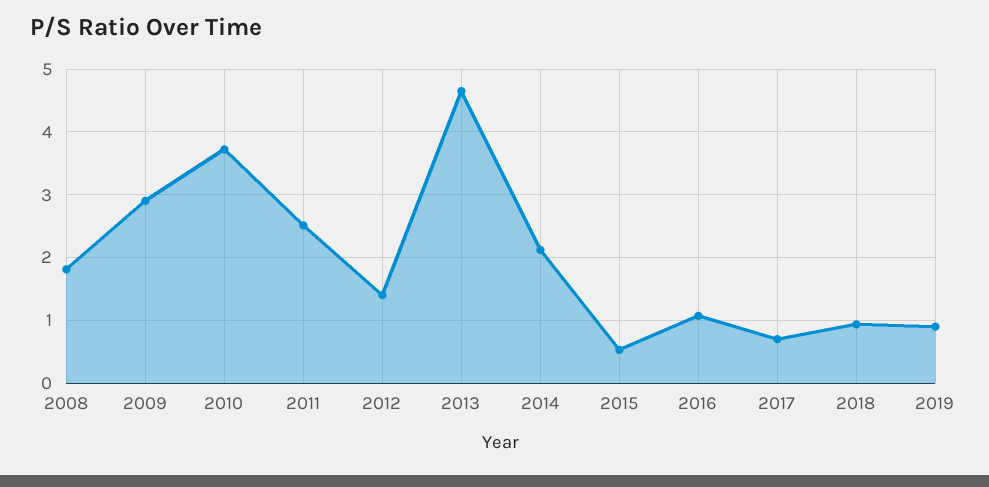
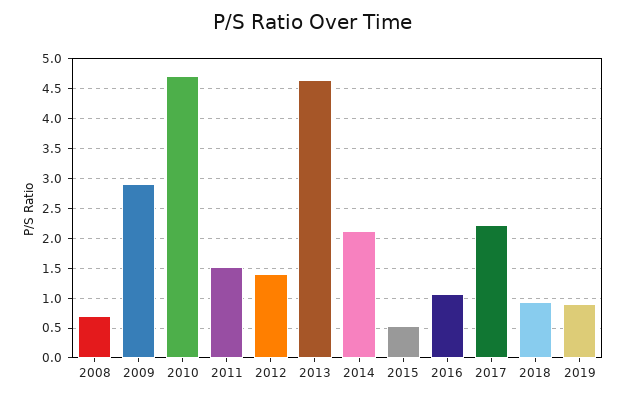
2008: 1.8 -> 0.75
2010: 3.7 -> 4.75
2011: 2.5 -> 1.5
2017: 0.7 -> 2.25

